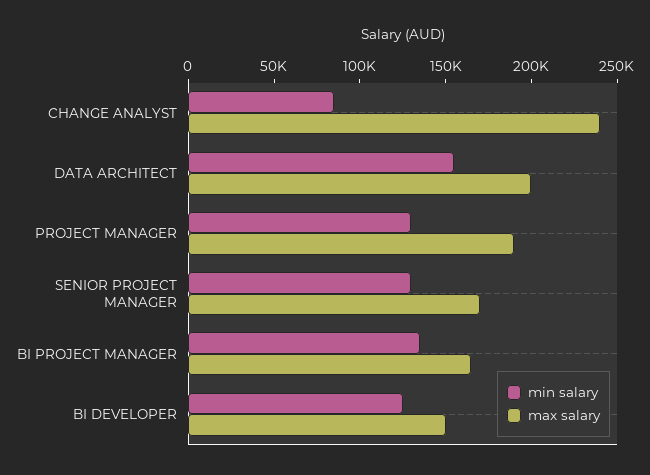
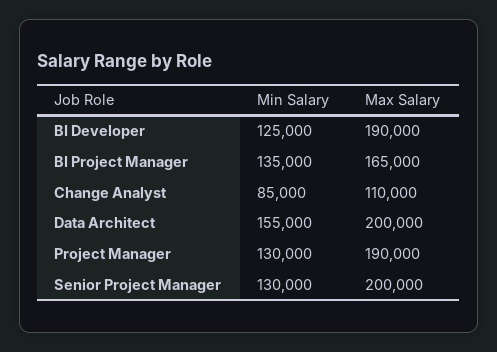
max salary, CHANGE ANALYST: 240000 -> 110000
max salary, SENIOR PROJECT MANAGER: 170000 -> 200000
max salary, BI DEVELOPER: 150000 -> 190000

